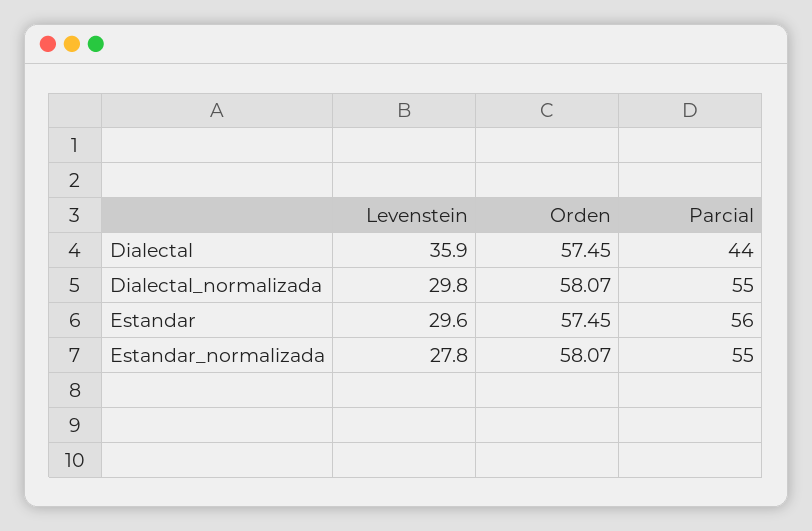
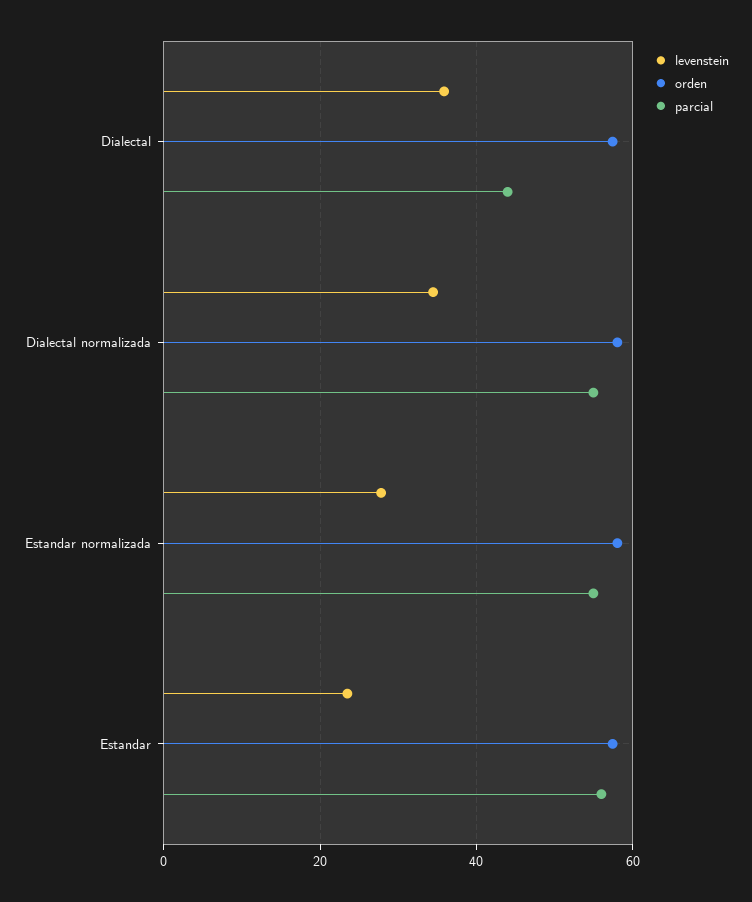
Levenstein, Dialectal_normalizada: 29.8 -> 34
Levenstein, Estandar: 29.6 -> 24

